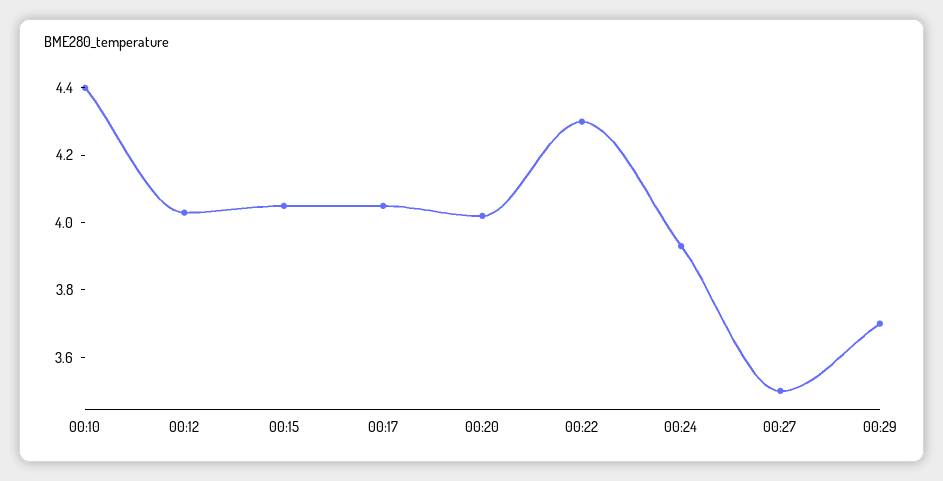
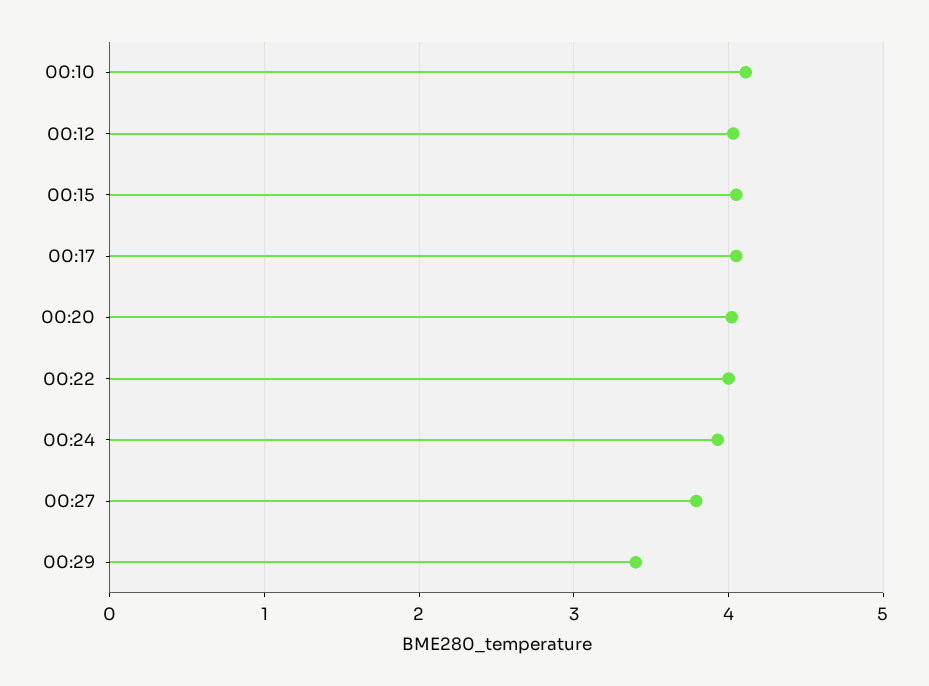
00:10: 4.4 -> 4.1
00:22: 4.3 -> 4
00:27: 3.5 -> 3.8
00:29: 3.7 -> 3.4

